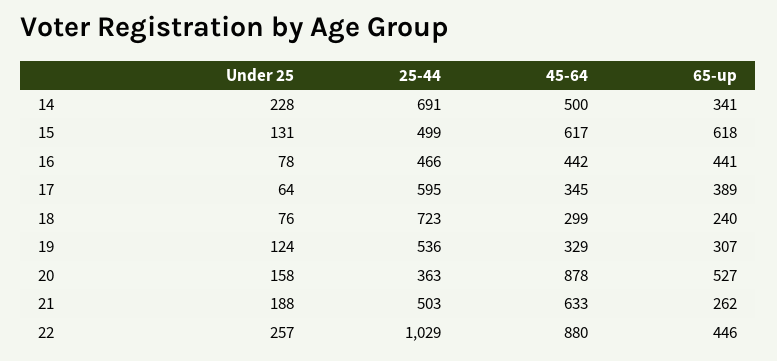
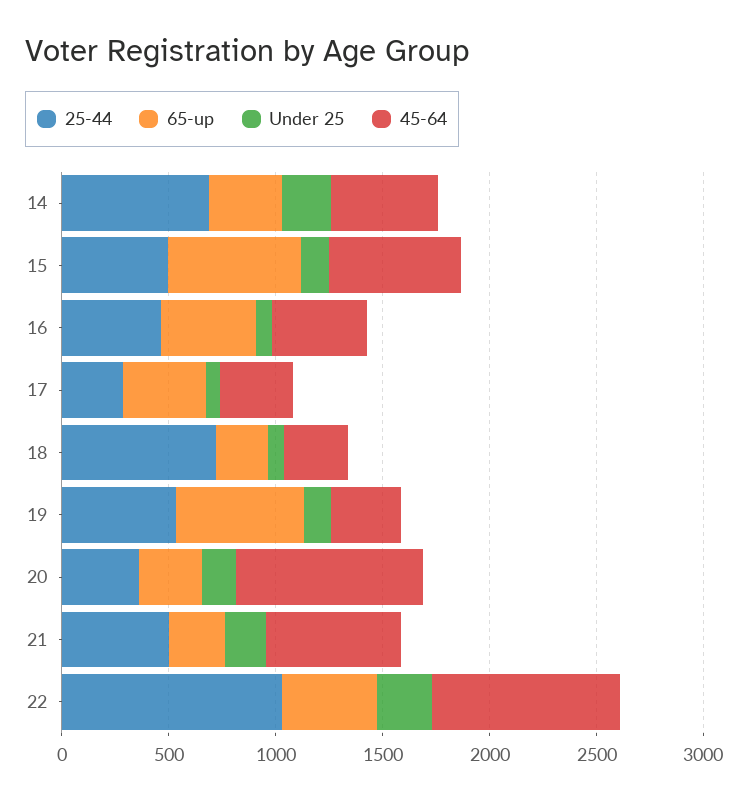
25-44, 17: 595 -> 300
65-up, 19: 307 -> 600
65-up, 20: 527 -> 300

